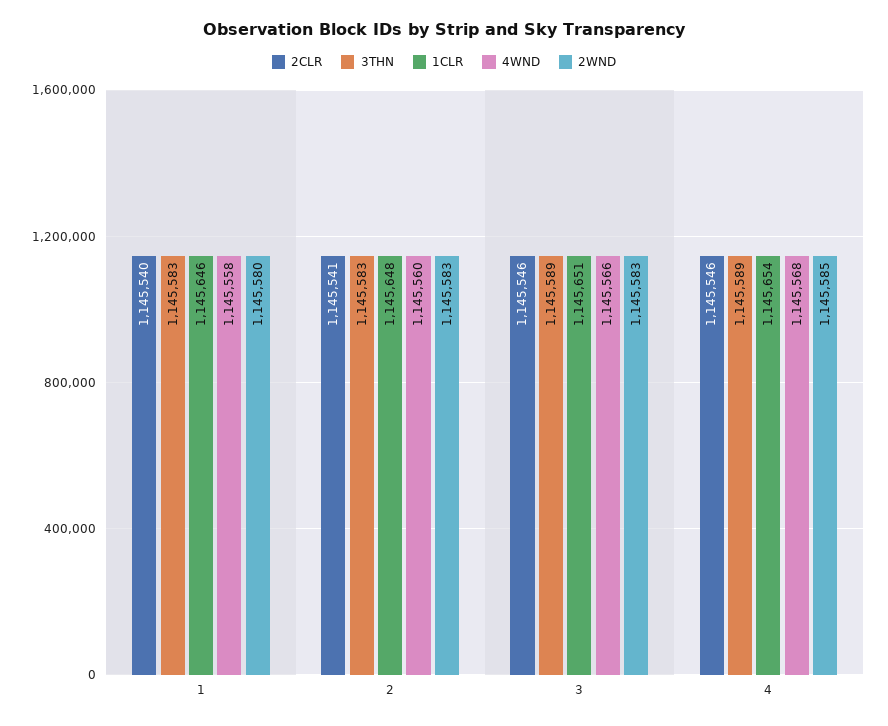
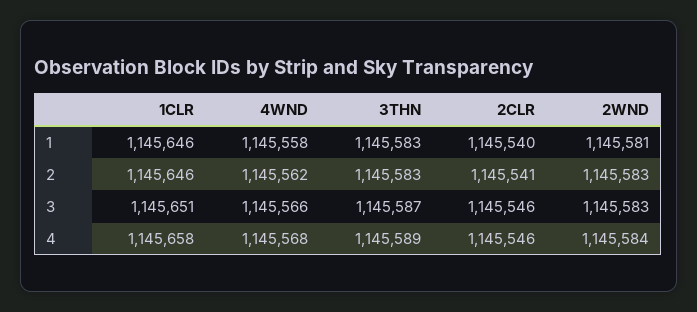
2WND, 1: 1145580 -> 1145581
1CLR, 2: 1145648 -> 1145646
4WND, 2: 1145560 -> 1145562
3THN, 3: 1145589 -> 1145587
1CLR, 4: 1145654 -> 1145658
2WND, 4: 1145585 -> 1145584

